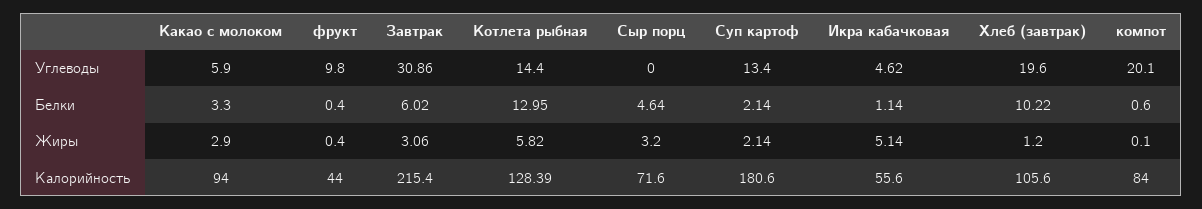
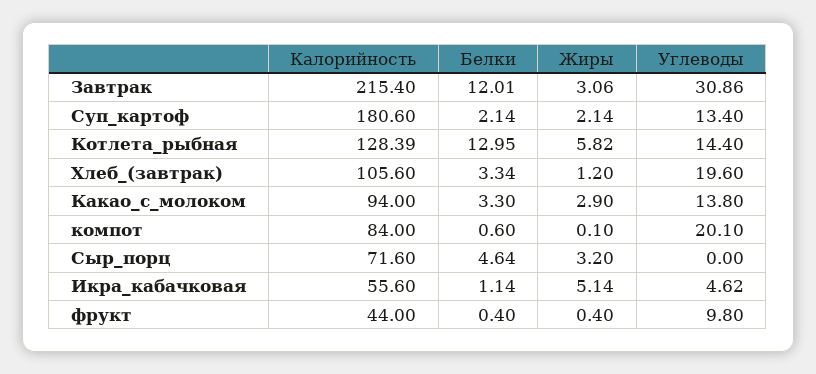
Какао с молоком, Углеводы: 5.9 -> 13.8
Завтрак, Белки: 6.02 -> 12.01
Хлеб (завтрак), Белки: 10.22 -> 3.34

